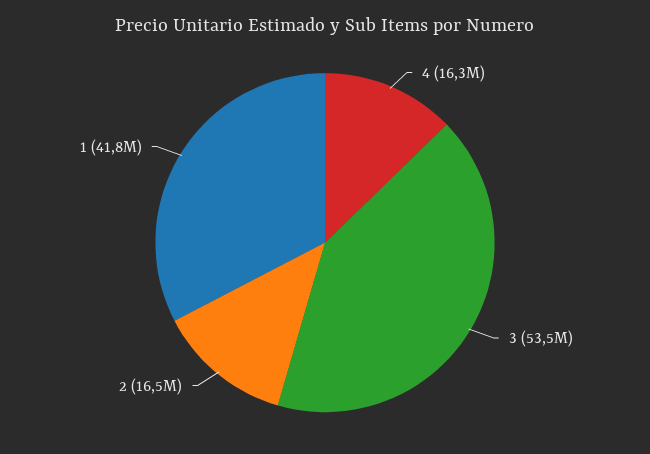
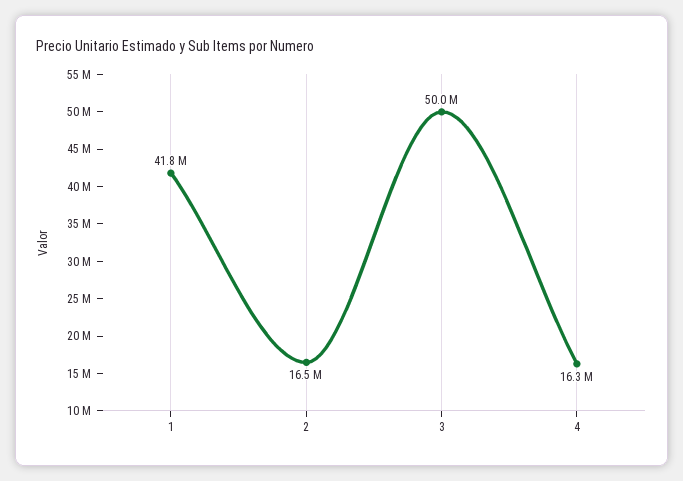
3: 53500000 -> 50000000

